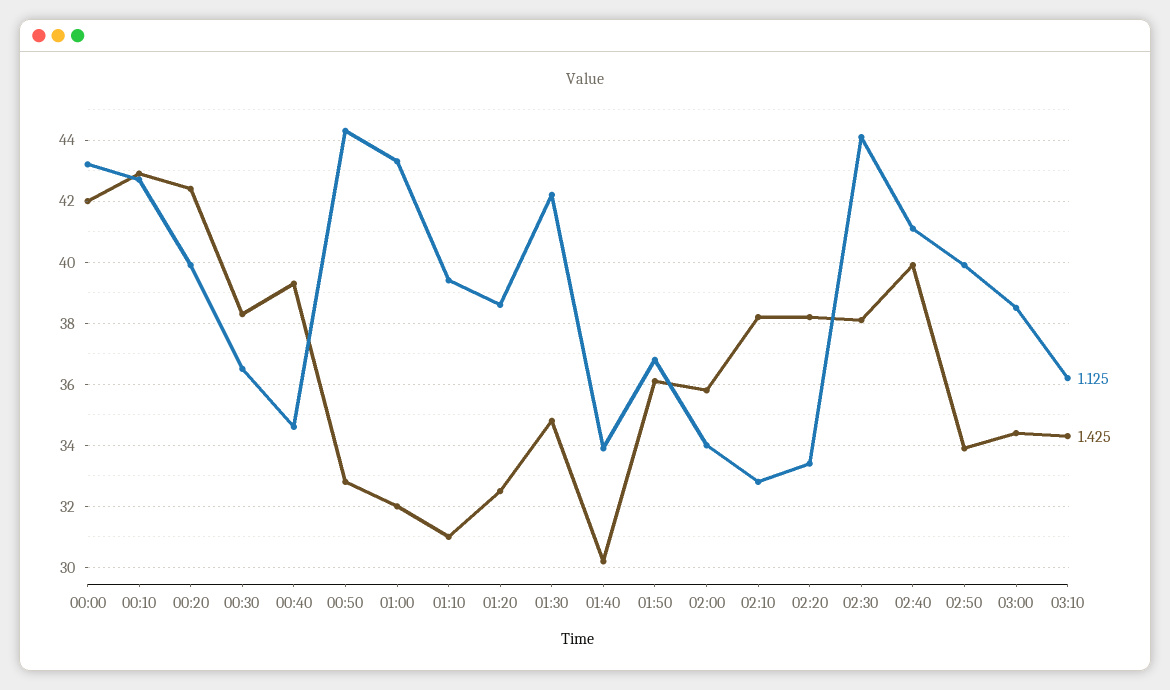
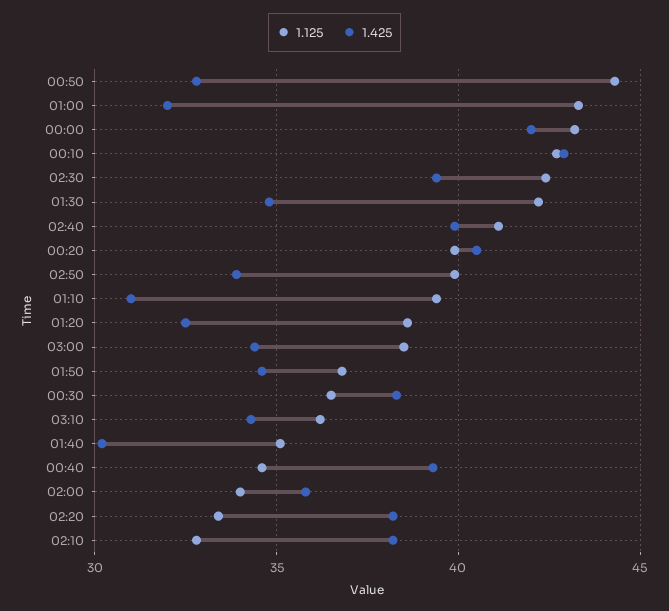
1.425, 00:20: 42.5 -> 40.5
1.125, 01:40: 34 -> 35
1.425, 01:50: 36 -> 34.5
1.125, 02:30: 44 -> 42.5
1.425, 02:30: 38 -> 39.5

